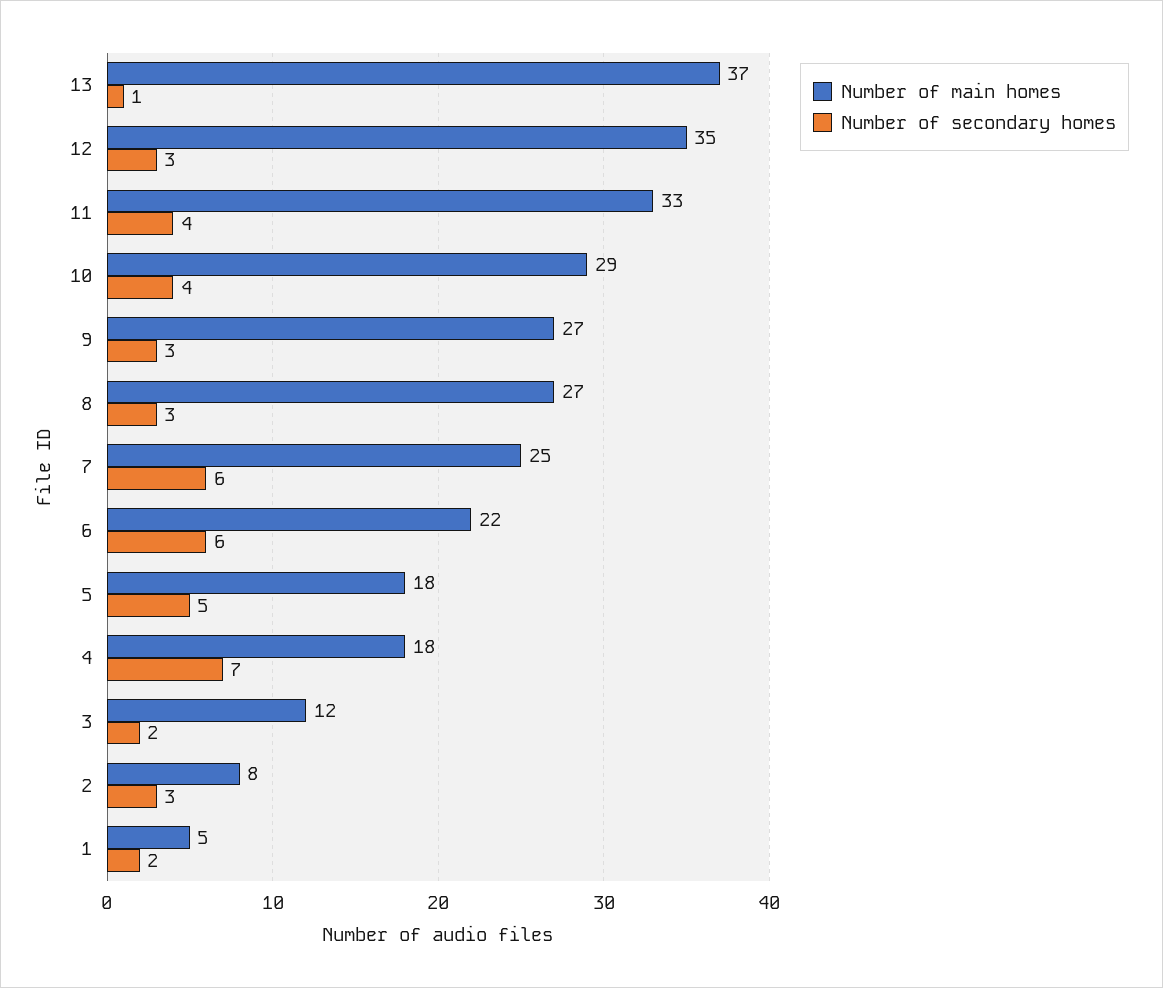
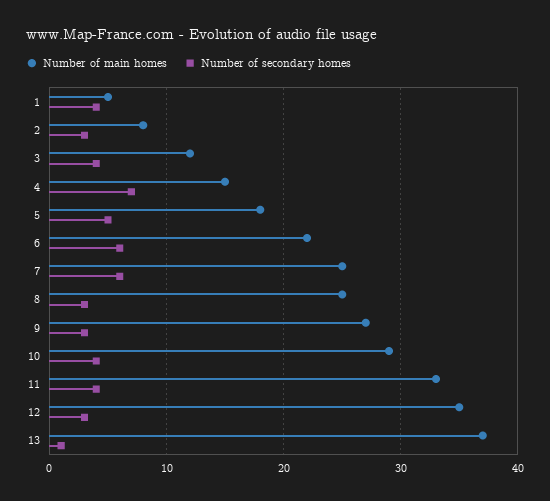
Number of main homes, 8: 27 -> 25
Number of main homes, 4: 18 -> 15
Number of secondary homes, 3: 2 -> 4
Number of secondary homes, 1: 2 -> 4

